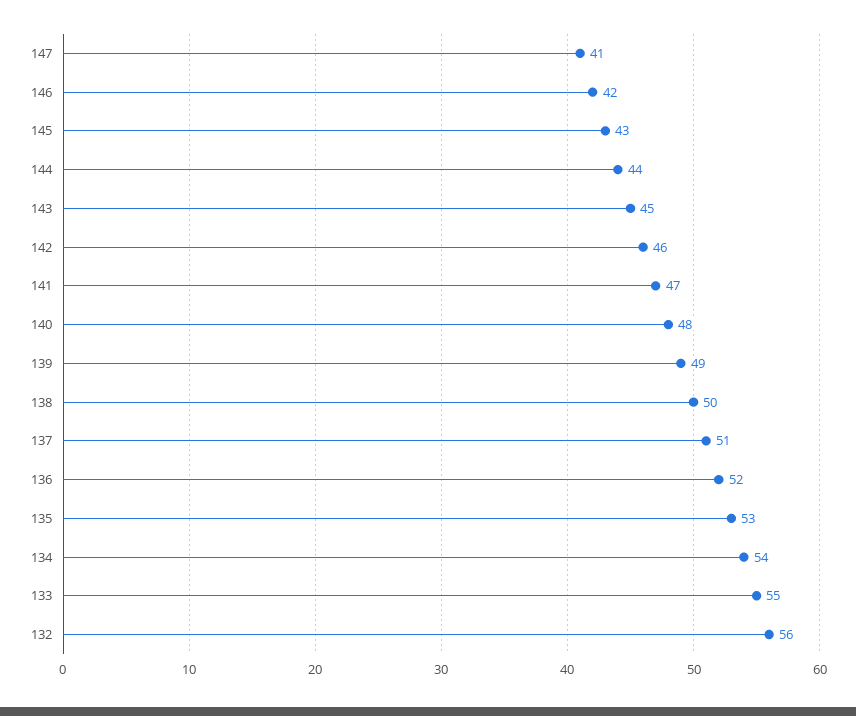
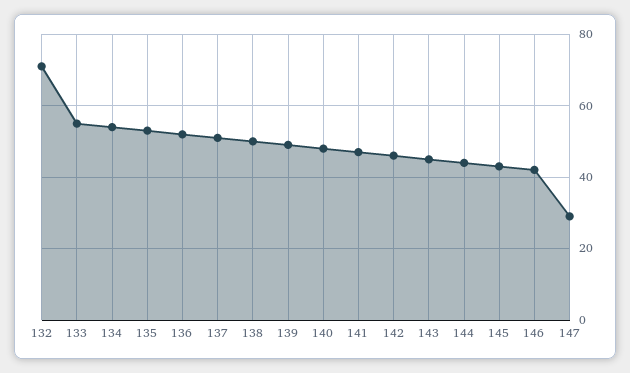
147: 41 -> 30
132: 56 -> 70

